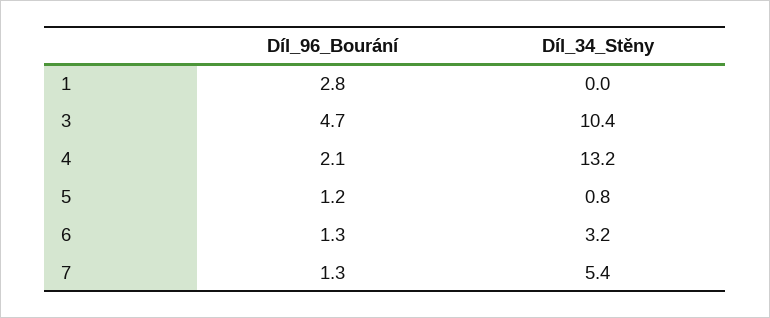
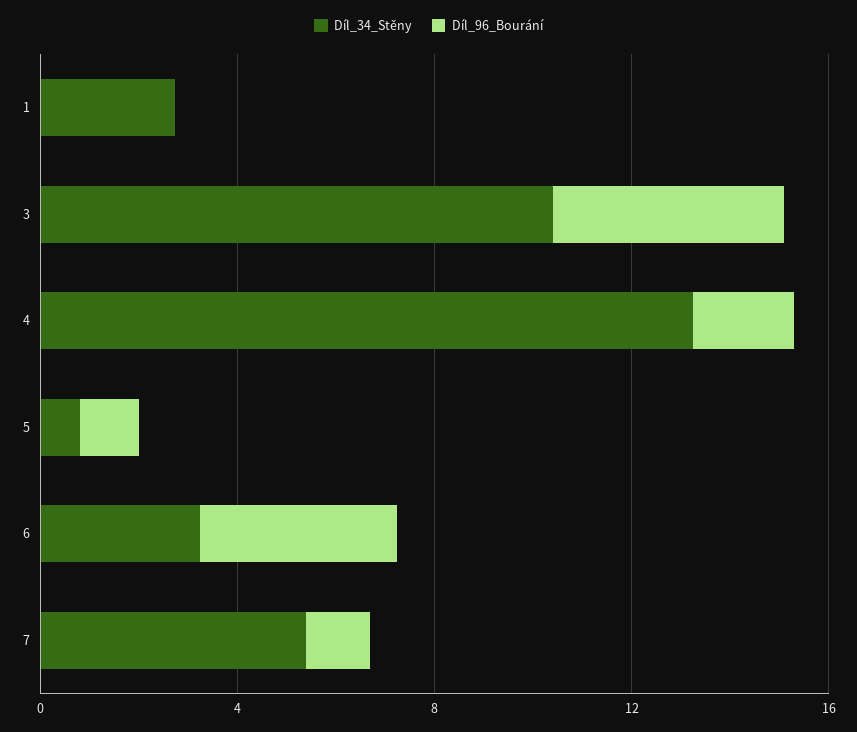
Díl_96_Bourání, 1: 2.8 -> 0
Díl_34_Stěny, 1: 0 -> 3
Díl_96_Bourání, 6: 1.3 -> 4

